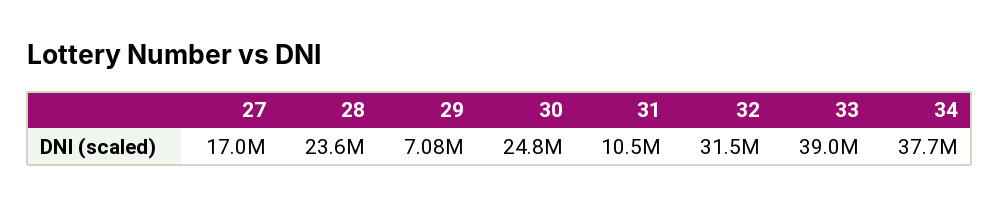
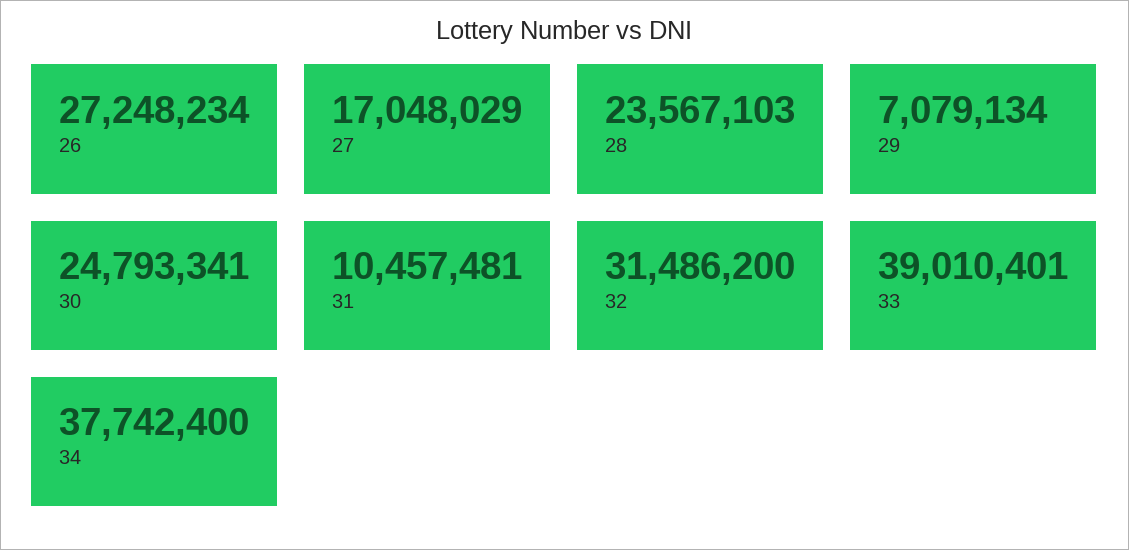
26: none -> 27248234

